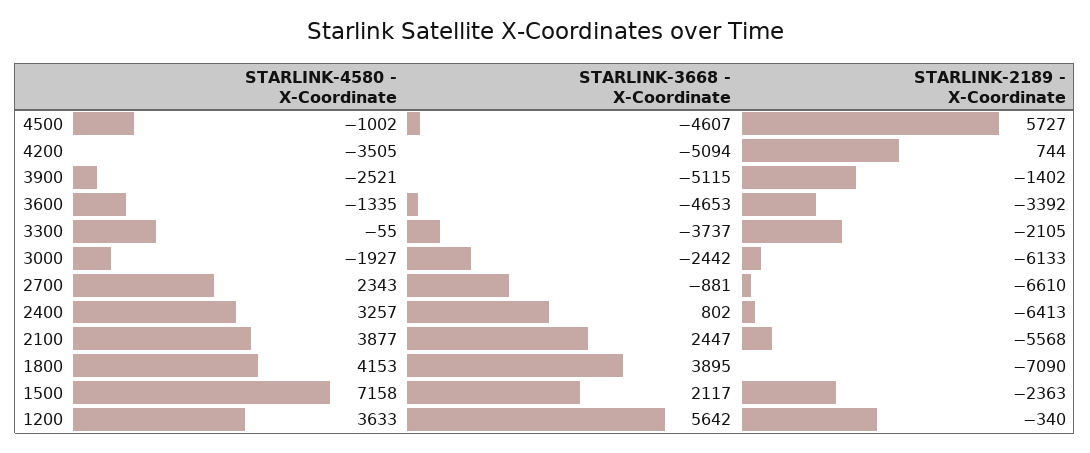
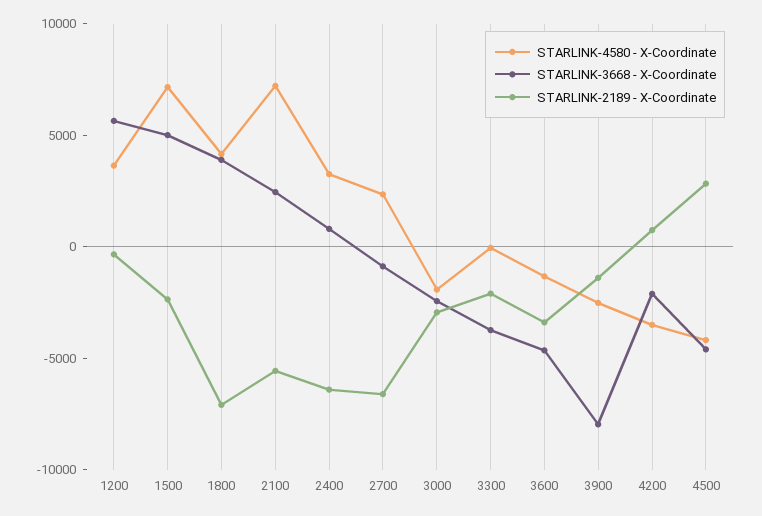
STARLINK-4580 - X-Coordinate, 4500: -1002 -> -4000
STARLINK-2189 - X-Coordinate, 4500: 5727 -> 3000
STARLINK-3668 - X-Coordinate, 4200: -5094 -> -2000
STARLINK-3668 - X-Coordinate, 3900: -5115 -> -8000
STARLINK-2189 - X-Coordinate, 3000: -6133 -> -3000
STARLINK-4580 - X-Coordinate, 2100: 3877 -> 7000
STARLINK-3668 - X-Coordinate, 1500: 2117 -> 5000

